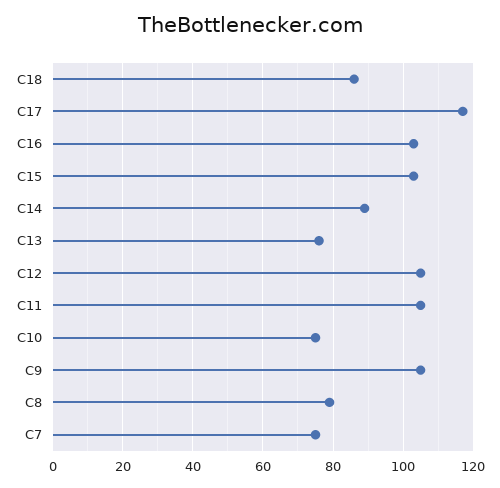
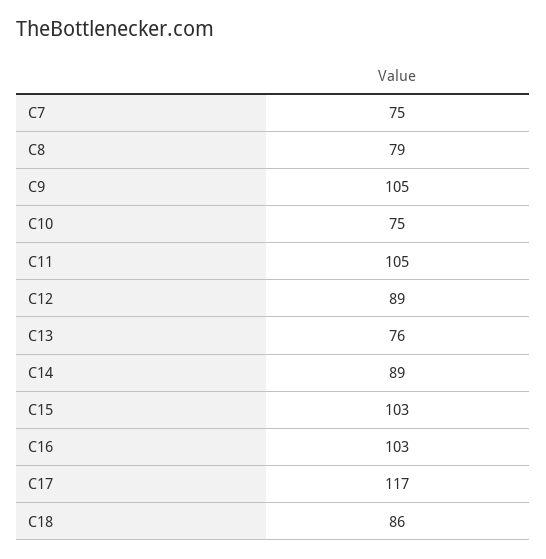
C12: 105 -> 89

